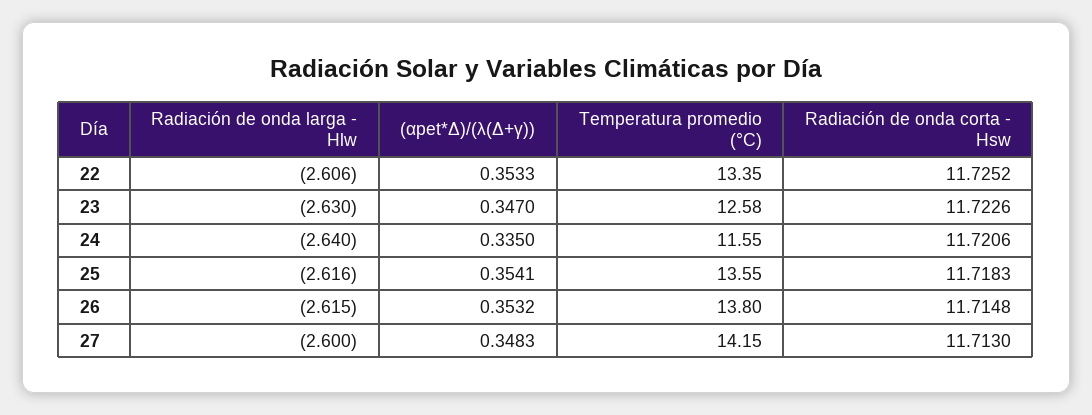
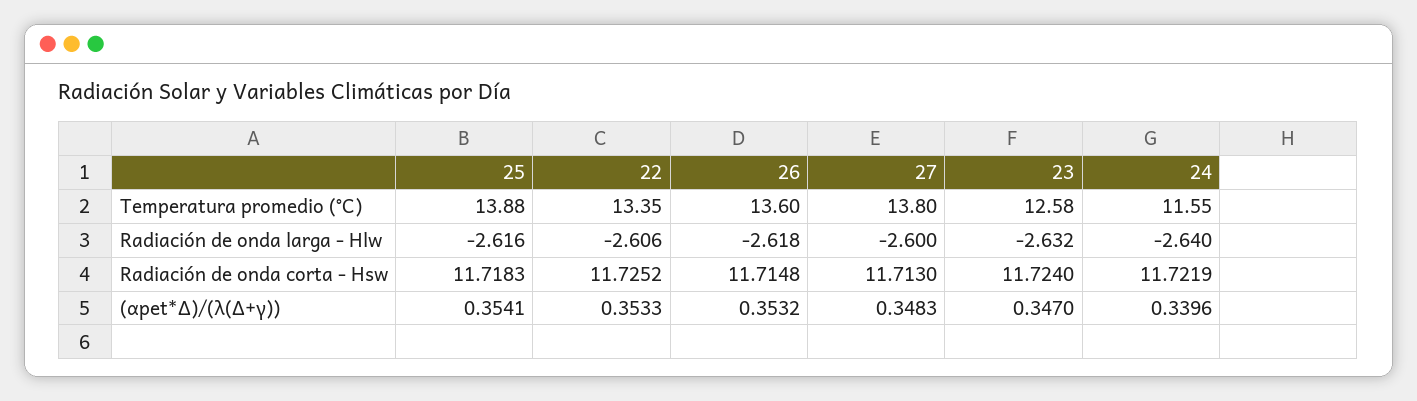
Radiación de onda larga - Hlw, 23: -2.63 -> -2.632
Radiación de onda corta - Hsw, 23: 11.7226 -> 11.724
(αpet*Δ)/(λ(Δ+γ)), 24: 0.335 -> 0.3396
Radiación de onda corta - Hsw, 24: 11.7206 -> 11.7219
Temperatura promedio (°C), 25: 13.55 -> 13.88
Radiación de onda larga - Hlw, 26: -2.615 -> -2.618
Temperatura promedio (°C), 26: 13.8 -> 13.6
Temperatura promedio (°C), 27: 14.15 -> 13.8

